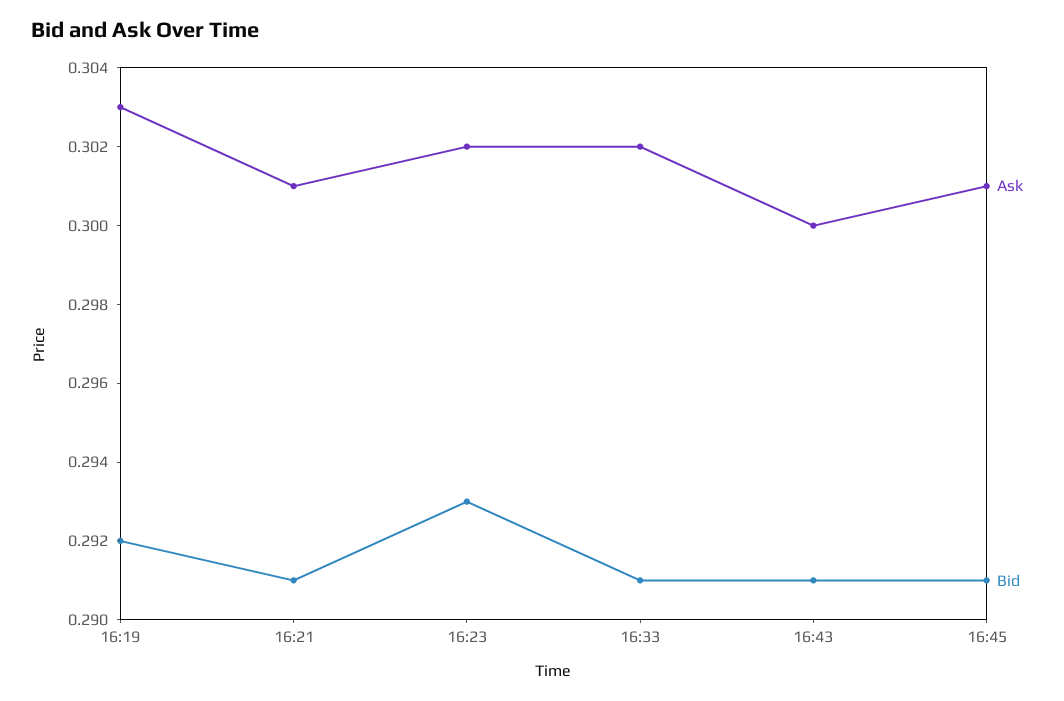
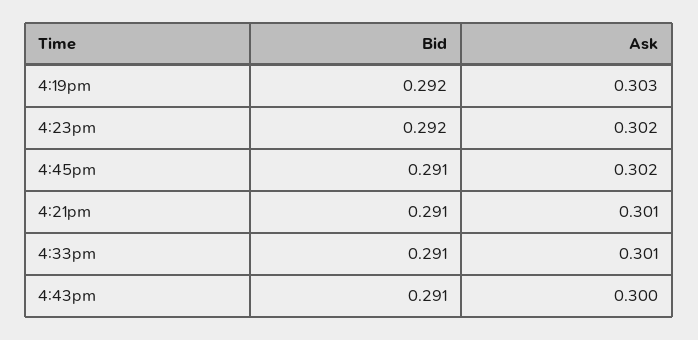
Bid, 16:23: 0.293 -> 0.292
Ask, 16:33: 0.302 -> 0.301
Ask, 16:45: 0.301 -> 0.302

